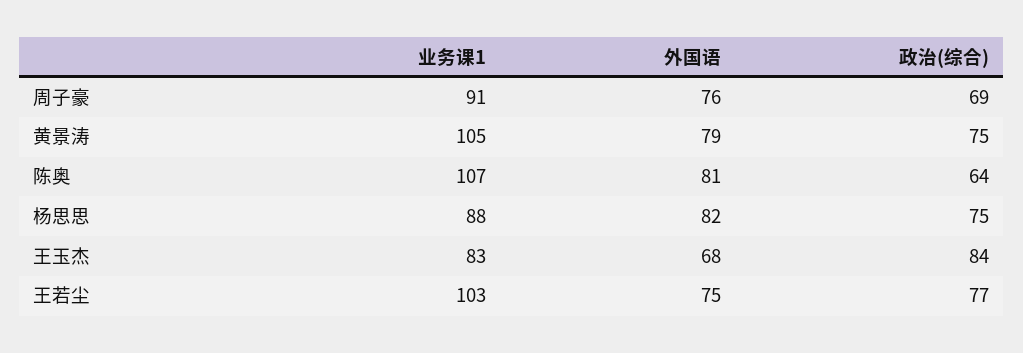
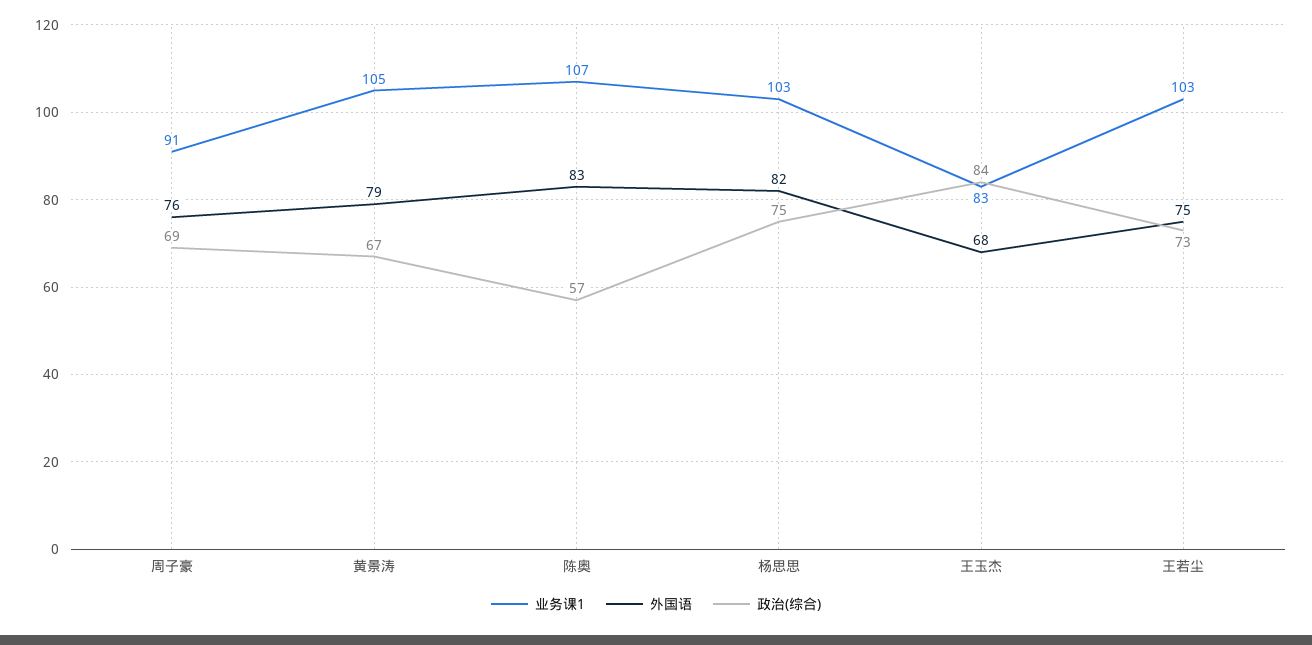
政治(综合), 黄景涛: 75 -> 67
外国语, 陈奥: 81 -> 83
政治(综合), 陈奥: 64 -> 57
业务课1, 杨思思: 88 -> 103
政治(综合), 王若尘: 77 -> 73

